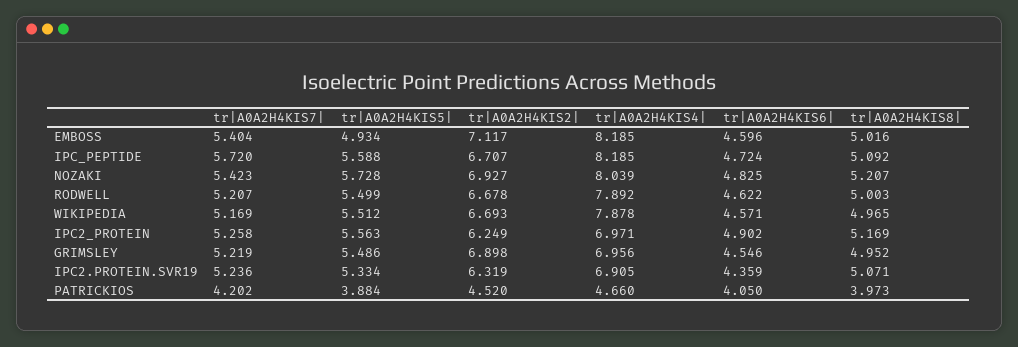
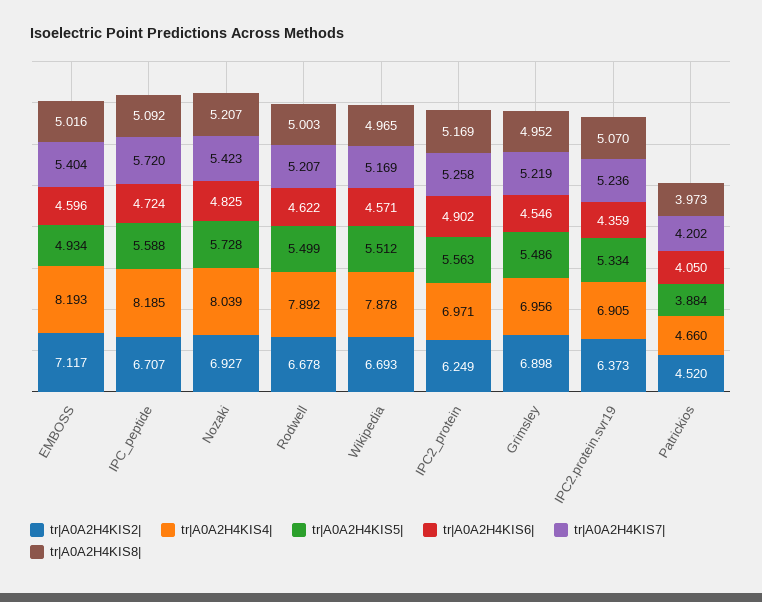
tr|A0A2H4KIS4|, EMBOSS: 8.185 -> 8.193
tr|A0A2H4KIS2|, IPC2.PROTEIN.SVR19: 6.319 -> 6.373
tr|A0A2H4KIS8|, IPC2.PROTEIN.SVR19: 5.071 -> 5.07

